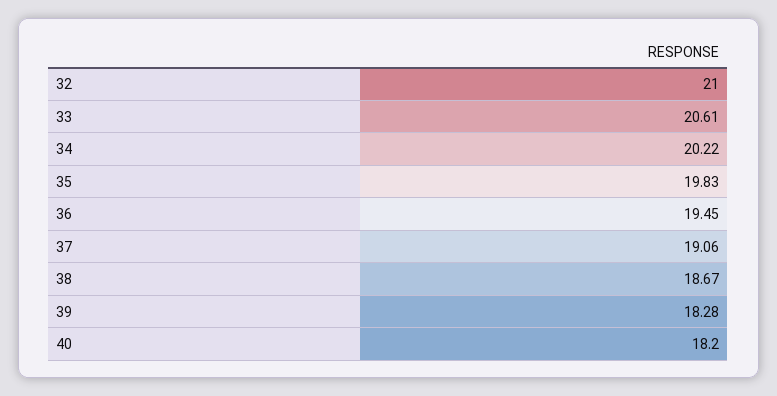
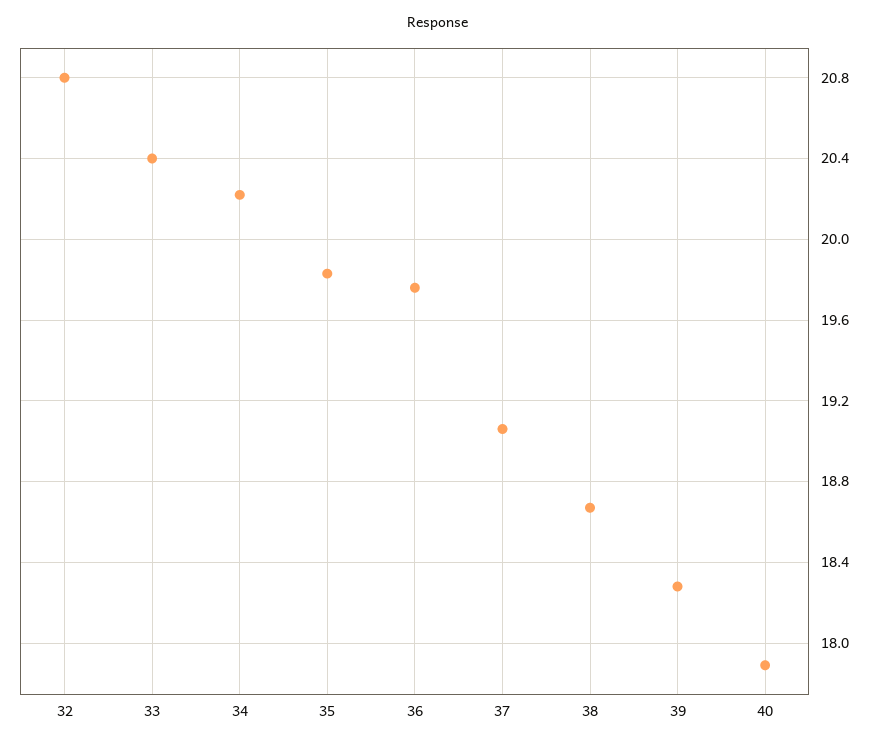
32: 21 -> 20.8
33: 20.61 -> 20.4
36: 19.45 -> 19.75
40: 18.2 -> 17.9

